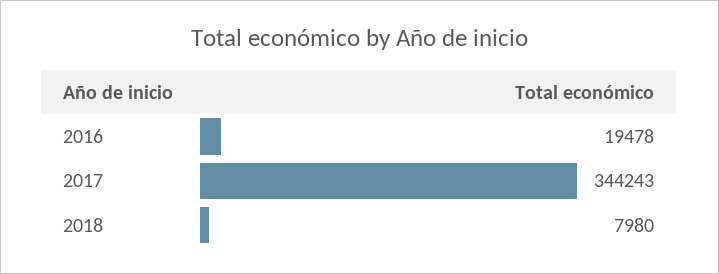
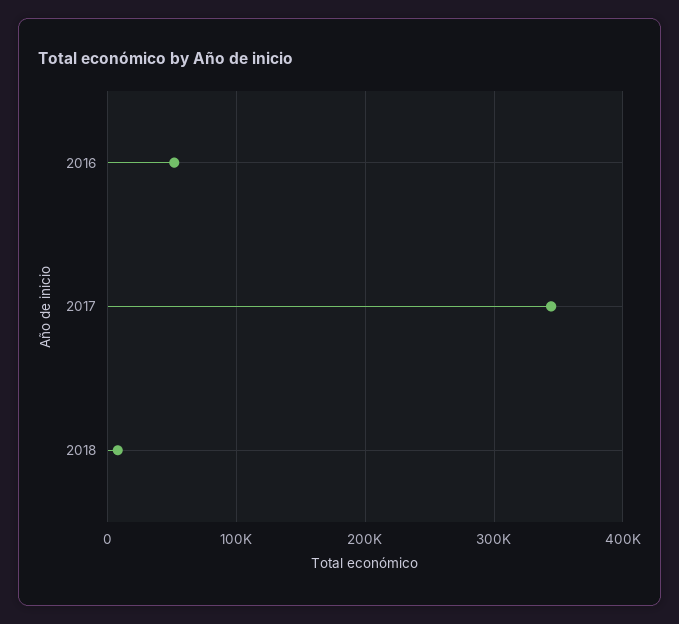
2016: 19478 -> 50000

